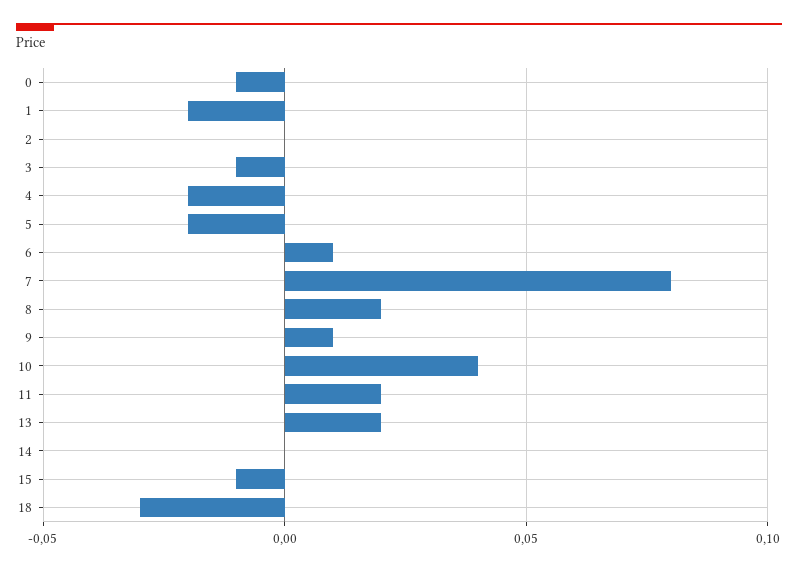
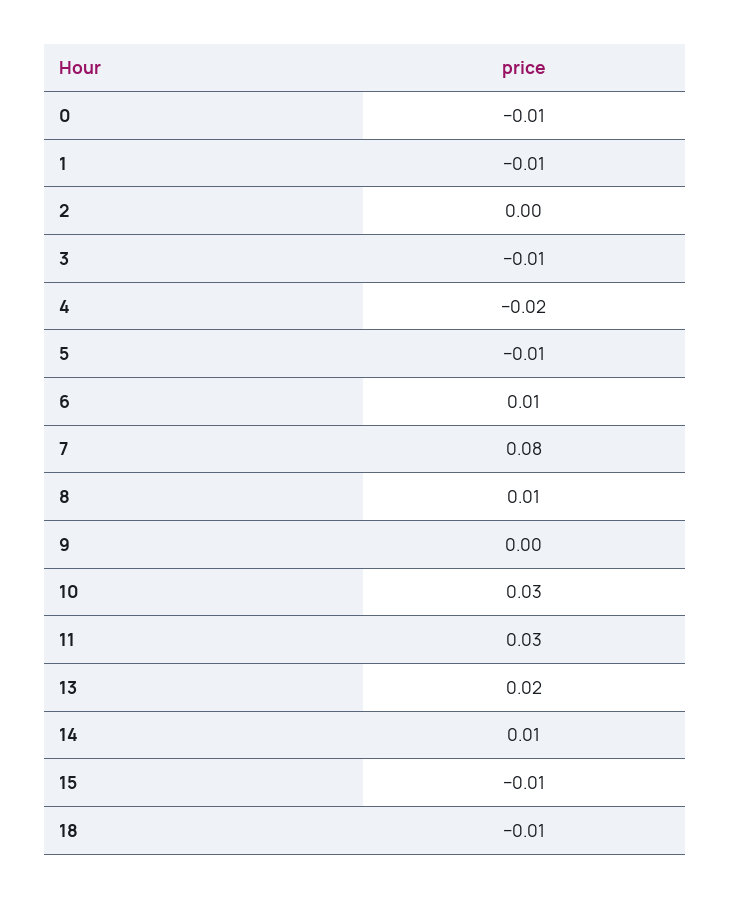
1: -0.02 -> -0.01
5: -0.02 -> -0.01
8: 0.02 -> 0.01
9: 0.01 -> 0
10: 0.04 -> 0.03
11: 0.02 -> 0.03
14: 0 -> 0.01
18: -0.03 -> -0.01

